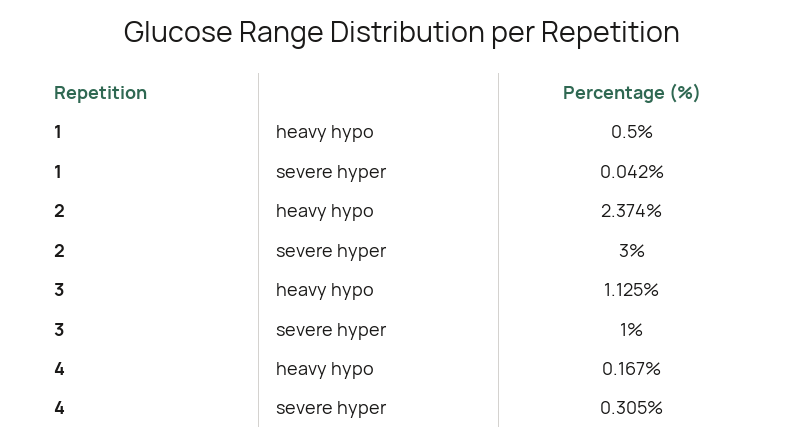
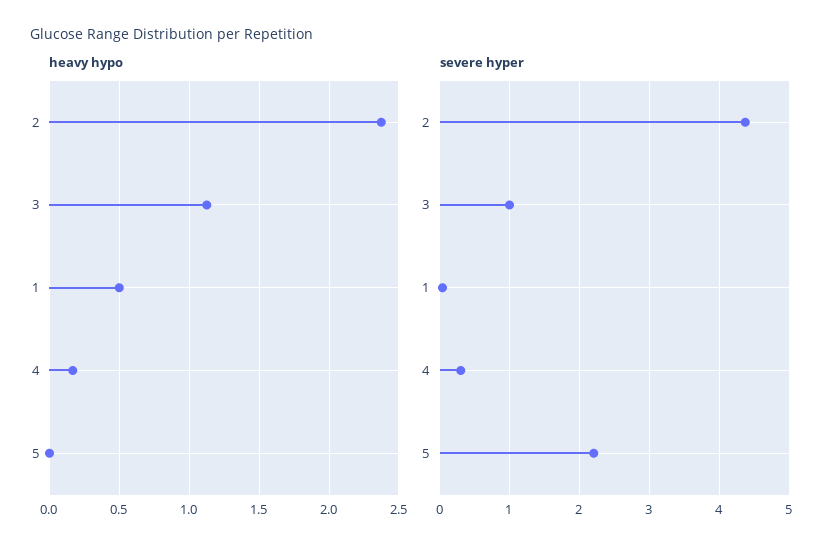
severe hyper, 2: 3 -> 4.4
heavy hypo, 5: none -> 0
severe hyper, 5: none -> 2.2

